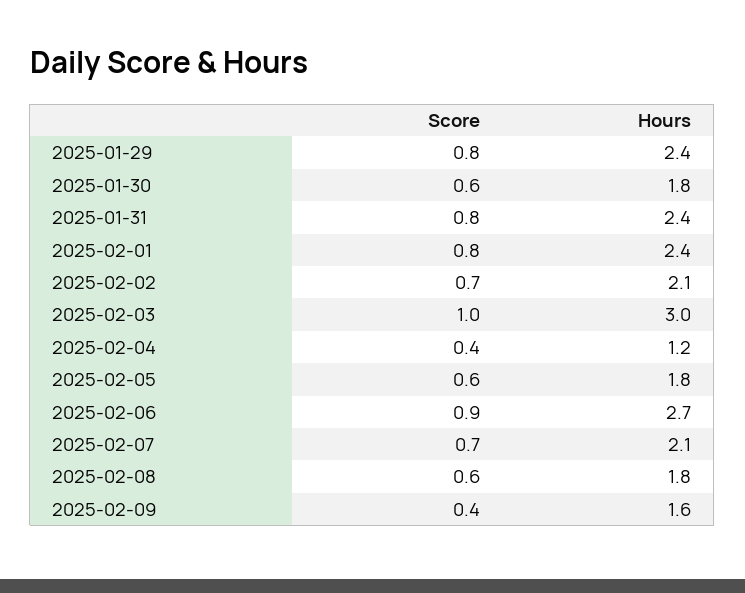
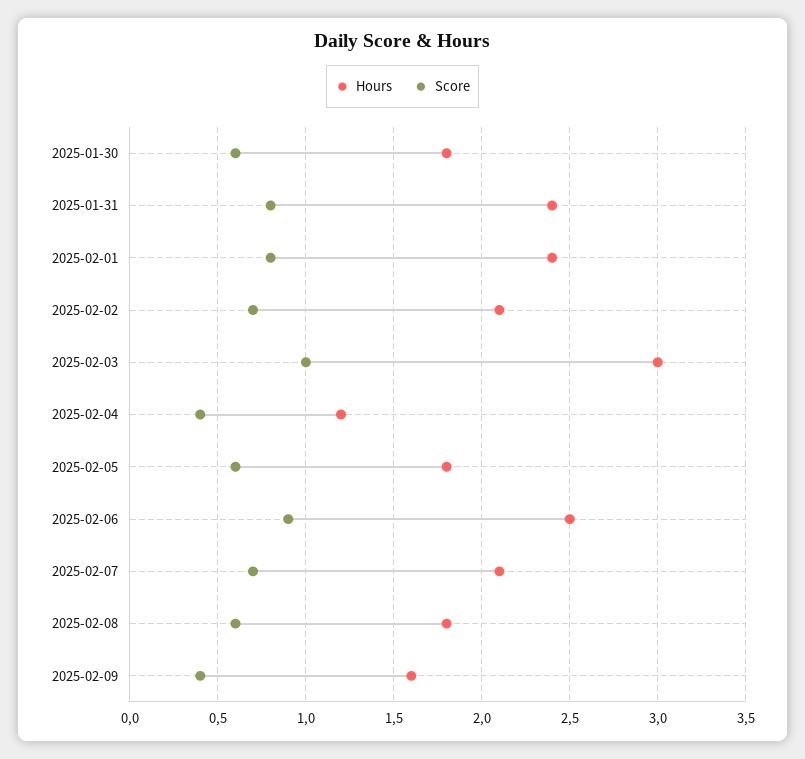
Score, 2025-01-29: 0.8 -> none
Hours, 2025-01-29: 2.4 -> none
Hours, 2025-02-06: 2.7 -> 2.5

